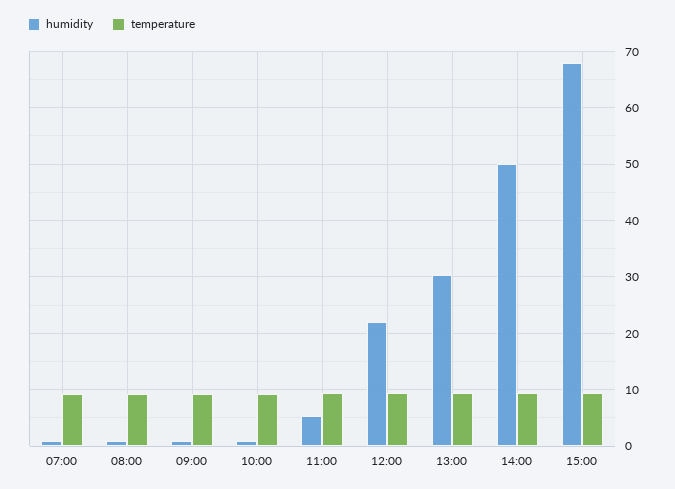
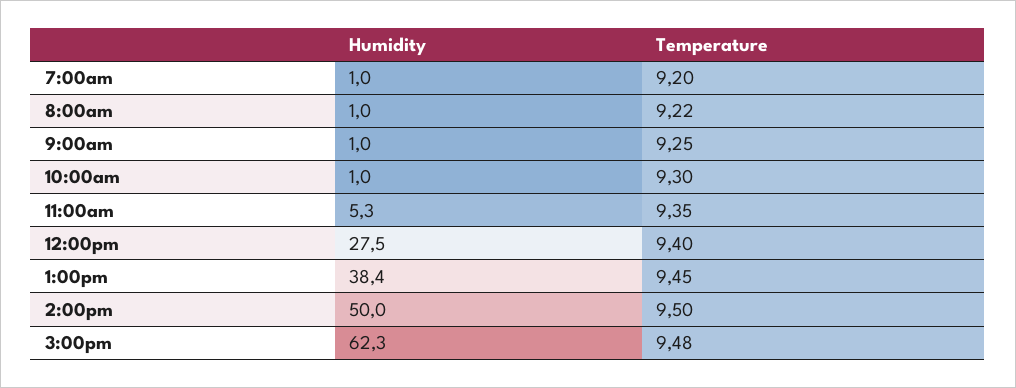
humidity, 12:00: 22 -> 27.5
humidity, 13:00: 30 -> 38.4
humidity, 15:00: 68 -> 62.3

